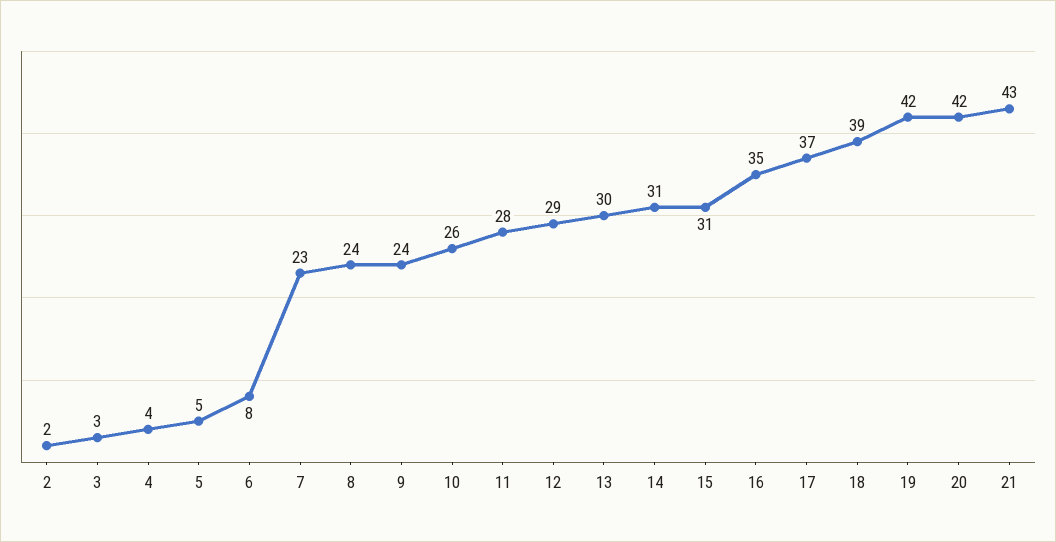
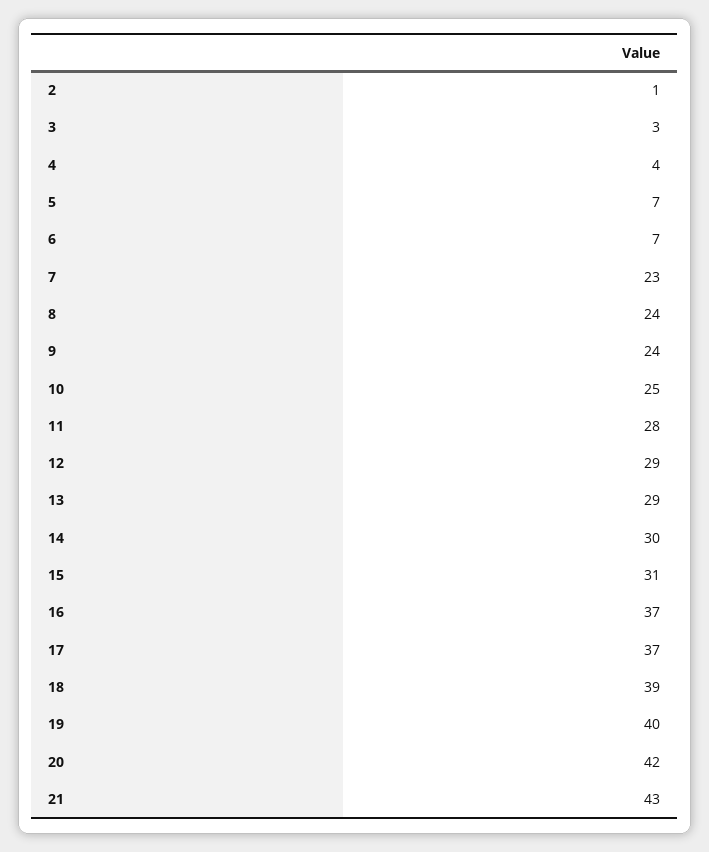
2: 2 -> 1
5: 5 -> 7
6: 8 -> 7
10: 26 -> 25
13: 30 -> 29
14: 31 -> 30
16: 35 -> 37
19: 42 -> 40

